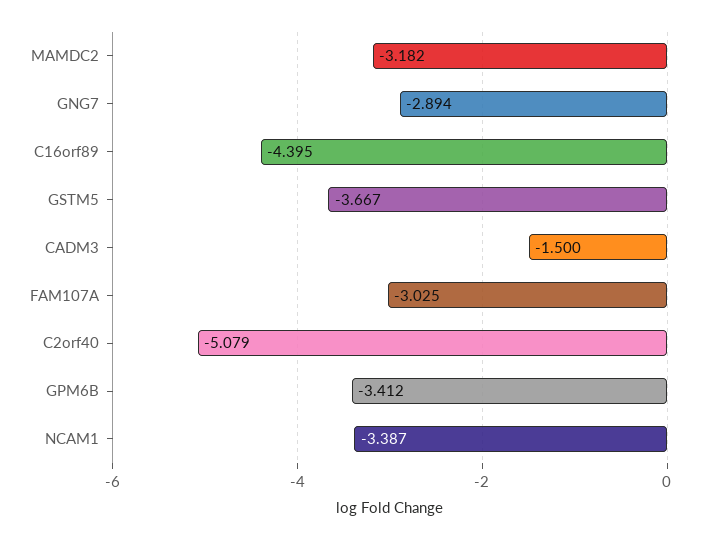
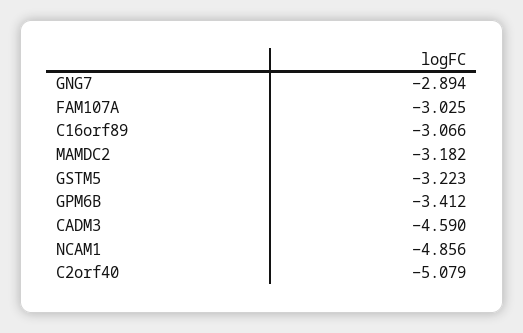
C16orf89: -4.395 -> -3.066
GSTM5: -3.667 -> -3.223
CADM3: -1.5 -> -4.59
NCAM1: -3.387 -> -4.856

